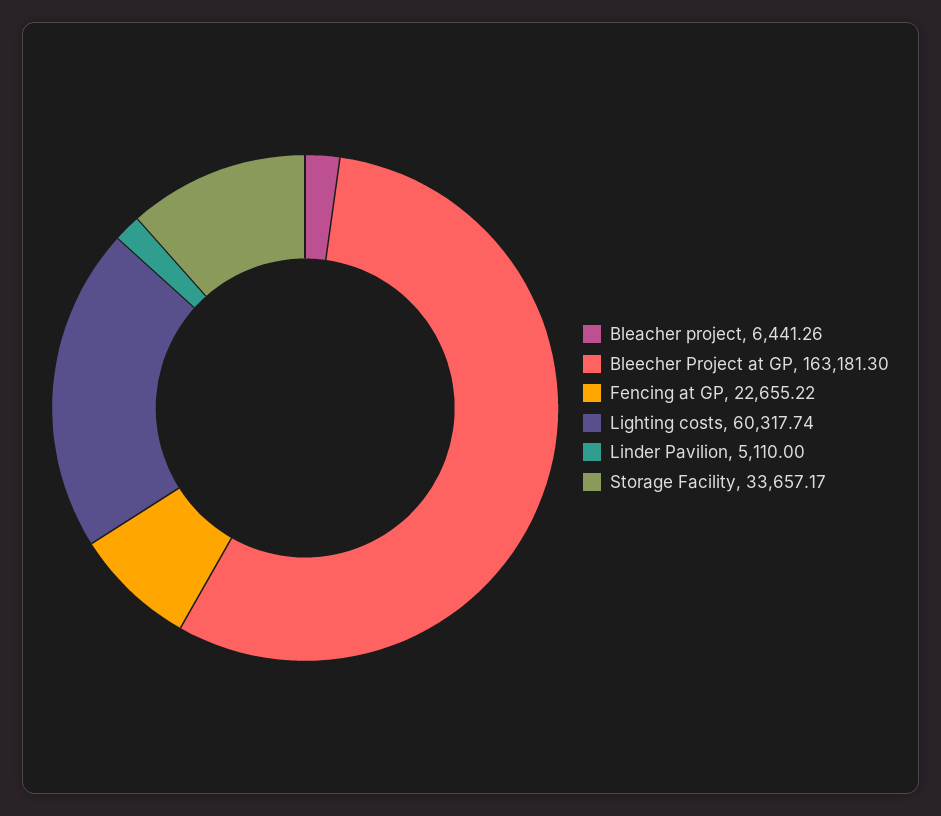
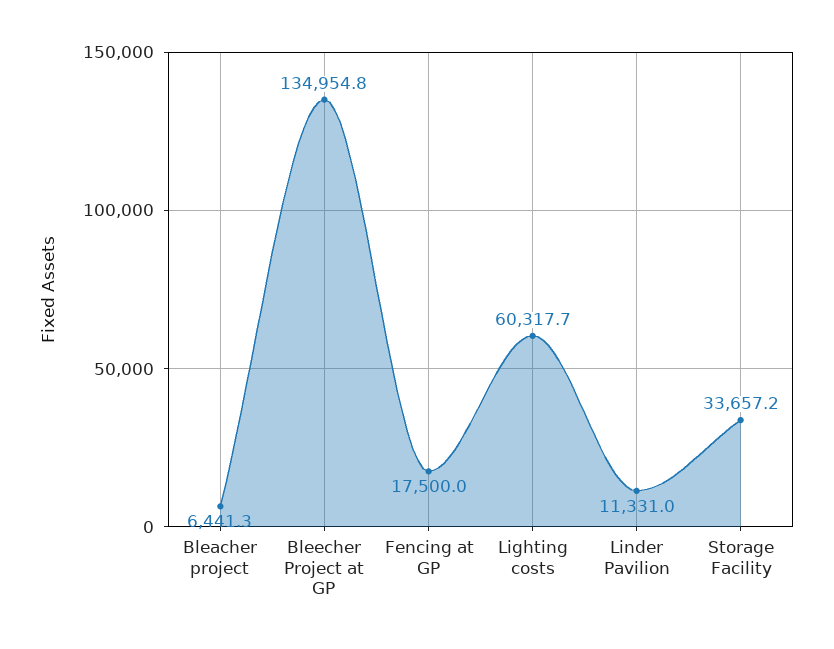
Bleecher Project at GP: 163181.3 -> 134954.8
Fencing at GP: 22655.22 -> 17500
Linder Pavilion: 5110 -> 11331

